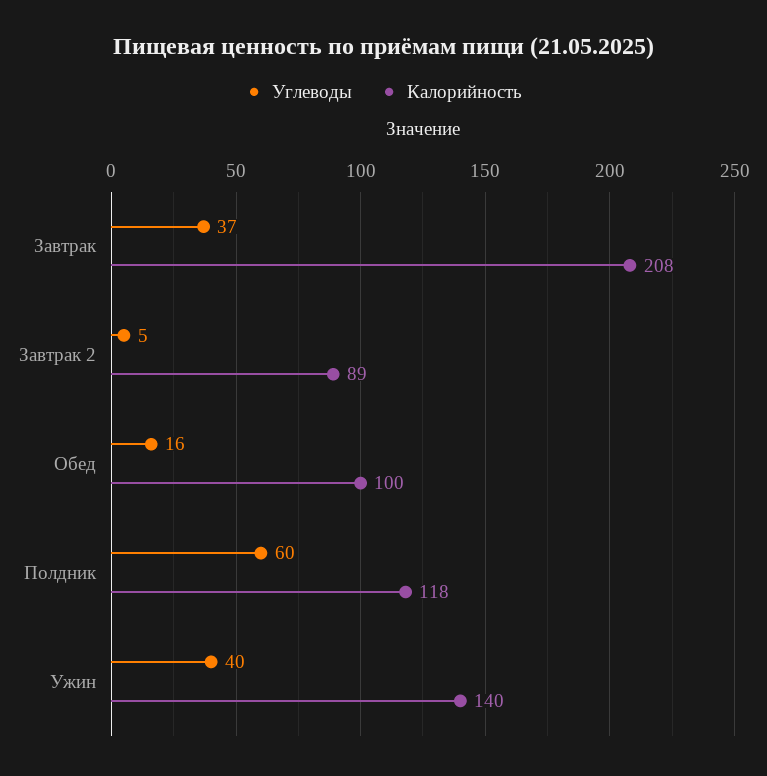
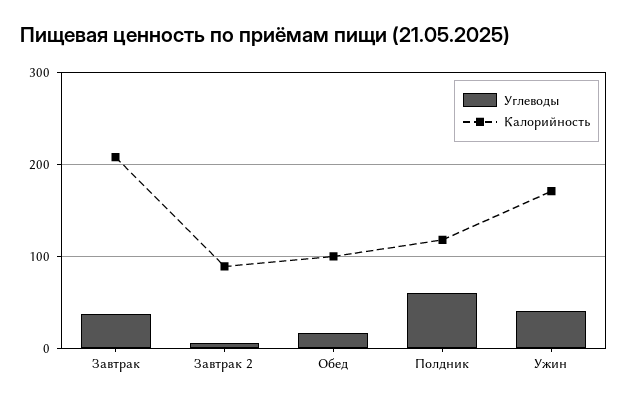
Калорийность, Ужин: 140 -> 170

